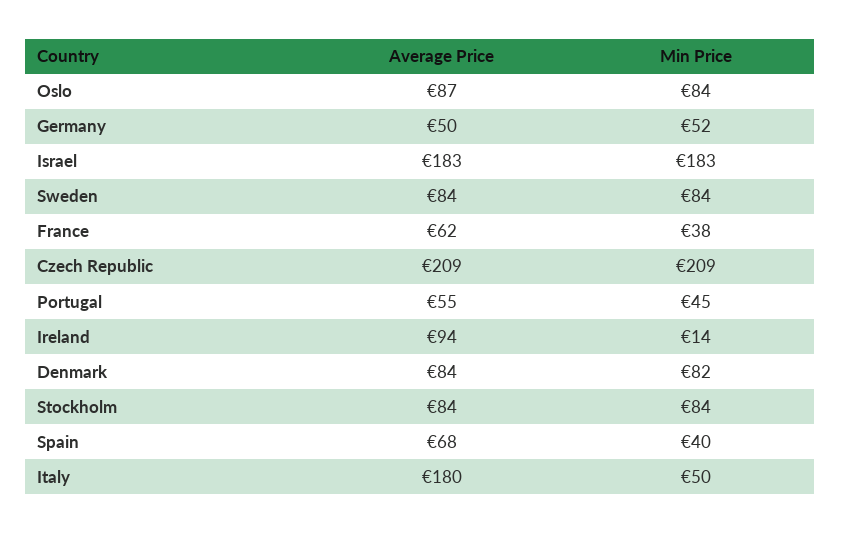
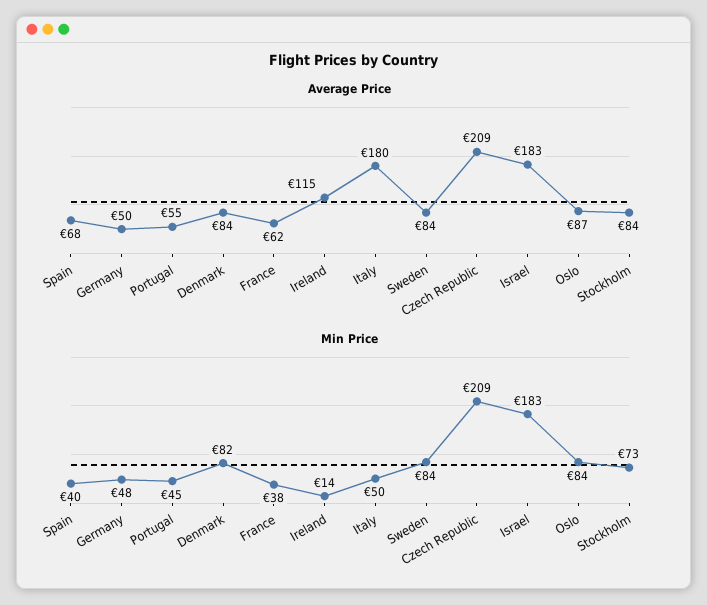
Min Price, Germany: 52 -> 48
Average Price, Ireland: 94 -> 115
Min Price, Stockholm: 84 -> 73

